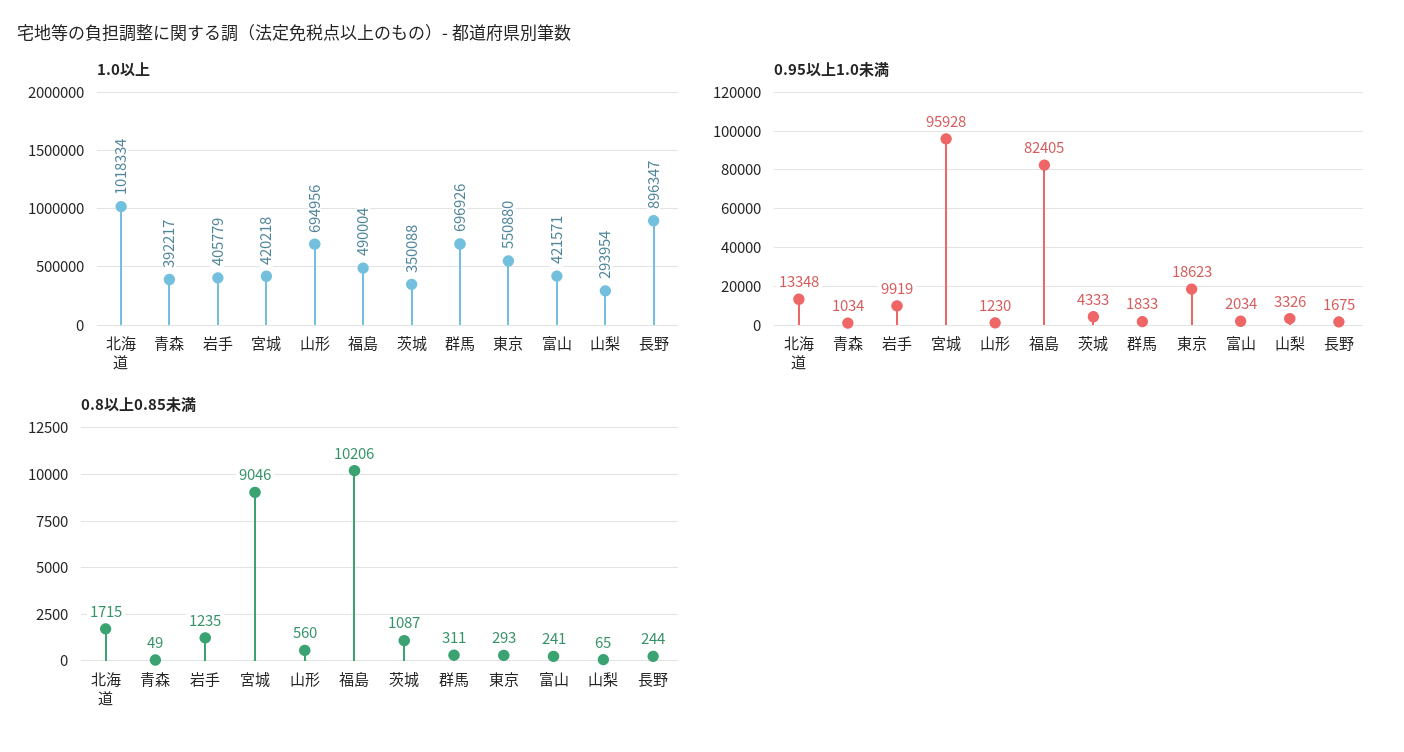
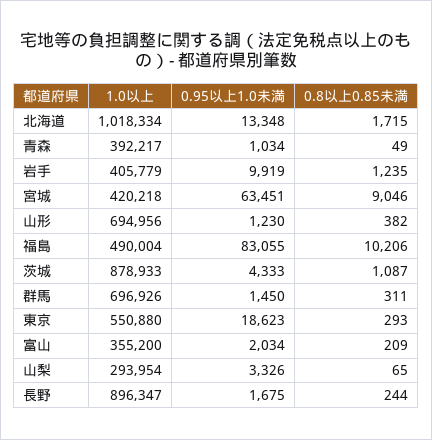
1.0以上, 茨城: 350088 -> 878933
1.0以上, 富山: 421571 -> 355200
0.95以上1.0未満, 宮城: 95928 -> 63451
0.95以上1.0未満, 福島: 82405 -> 83055
0.95以上1.0未満, 群馬: 1833 -> 1450
0.8以上0.85未満, 山形: 560 -> 382
0.8以上0.85未満, 富山: 241 -> 209

